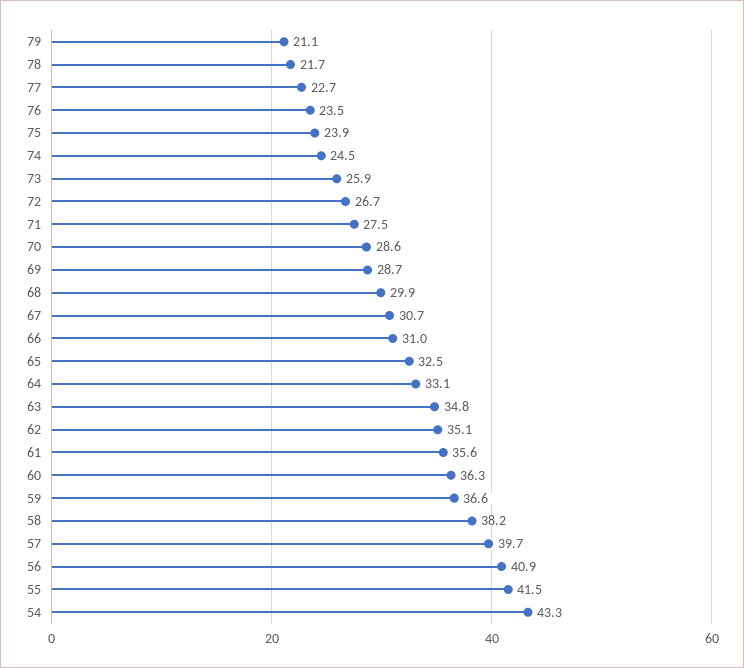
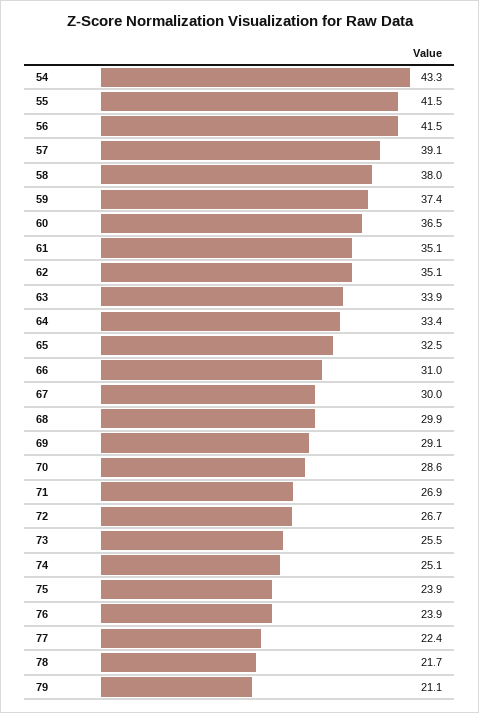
77: 22.7 -> 22.4
76: 23.5 -> 23.9
74: 24.5 -> 25.1
73: 25.9 -> 25.5
71: 27.5 -> 26.9
69: 28.7 -> 29.1
67: 30.7 -> 30
64: 33.1 -> 33.4
63: 34.8 -> 33.9
61: 35.6 -> 35.1
60: 36.3 -> 36.5
59: 36.6 -> 37.4
58: 38.2 -> 38
57: 39.7 -> 39.1
56: 40.9 -> 41.5

